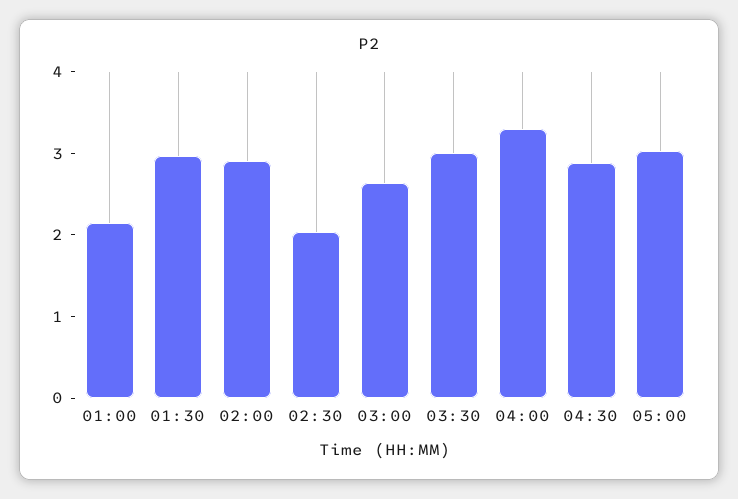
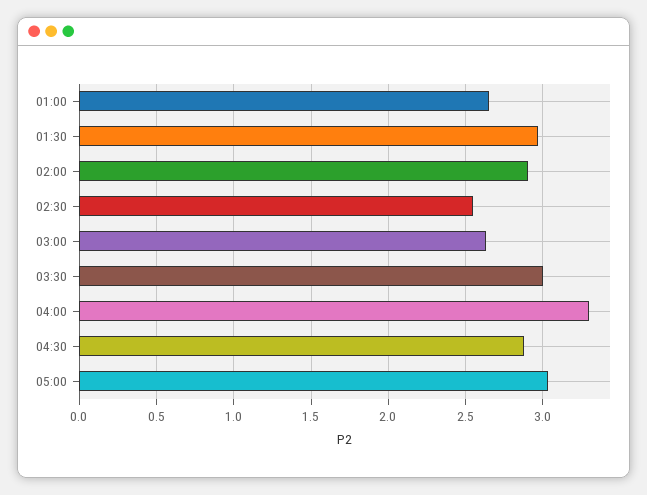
01:00: 2.2 -> 2.65
02:30: 2 -> 2.55

